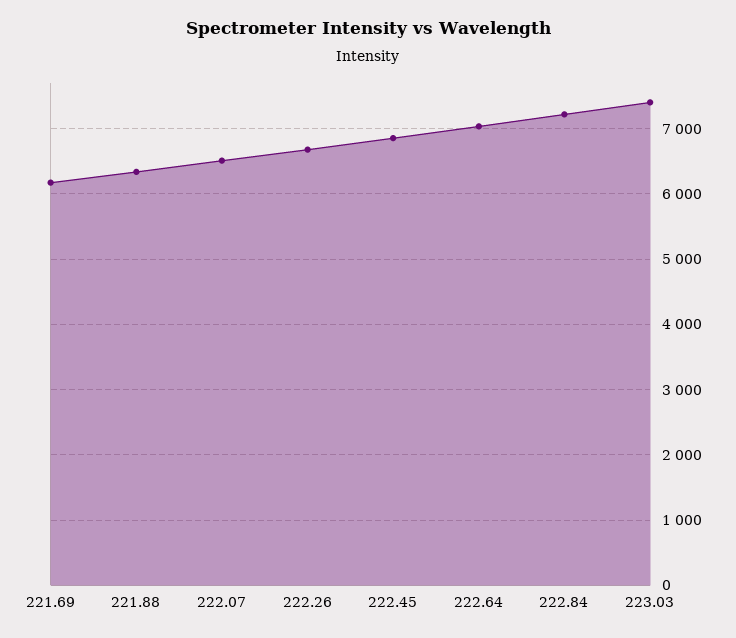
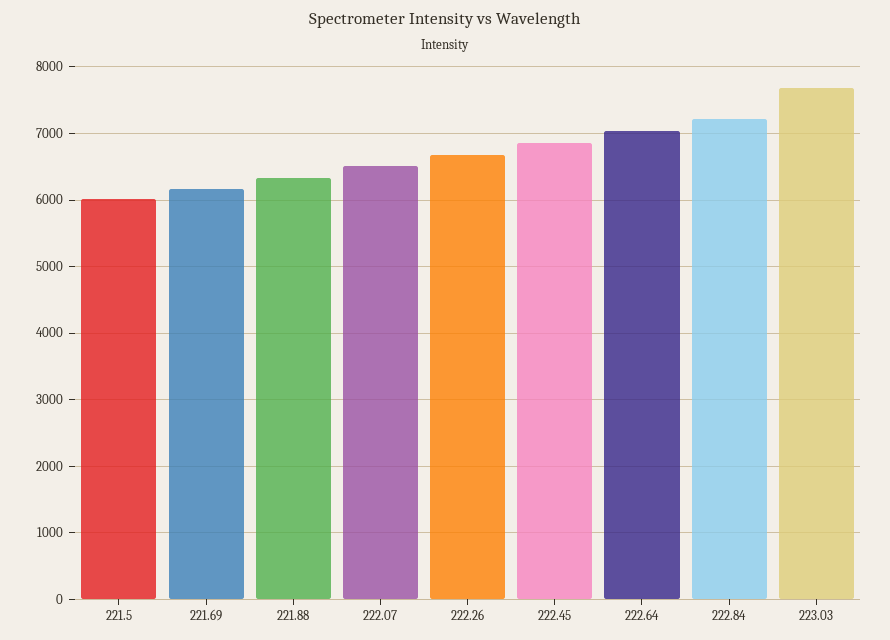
223.03: 7400 -> 7700
221.5: none -> 6000

